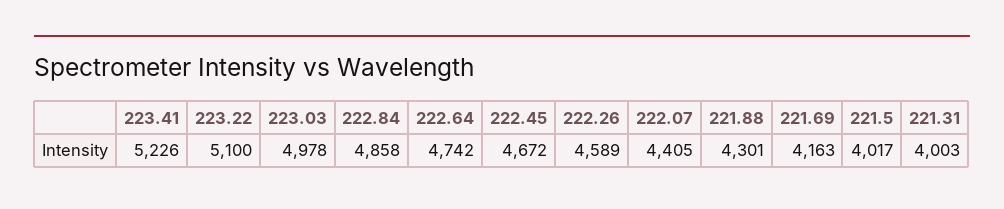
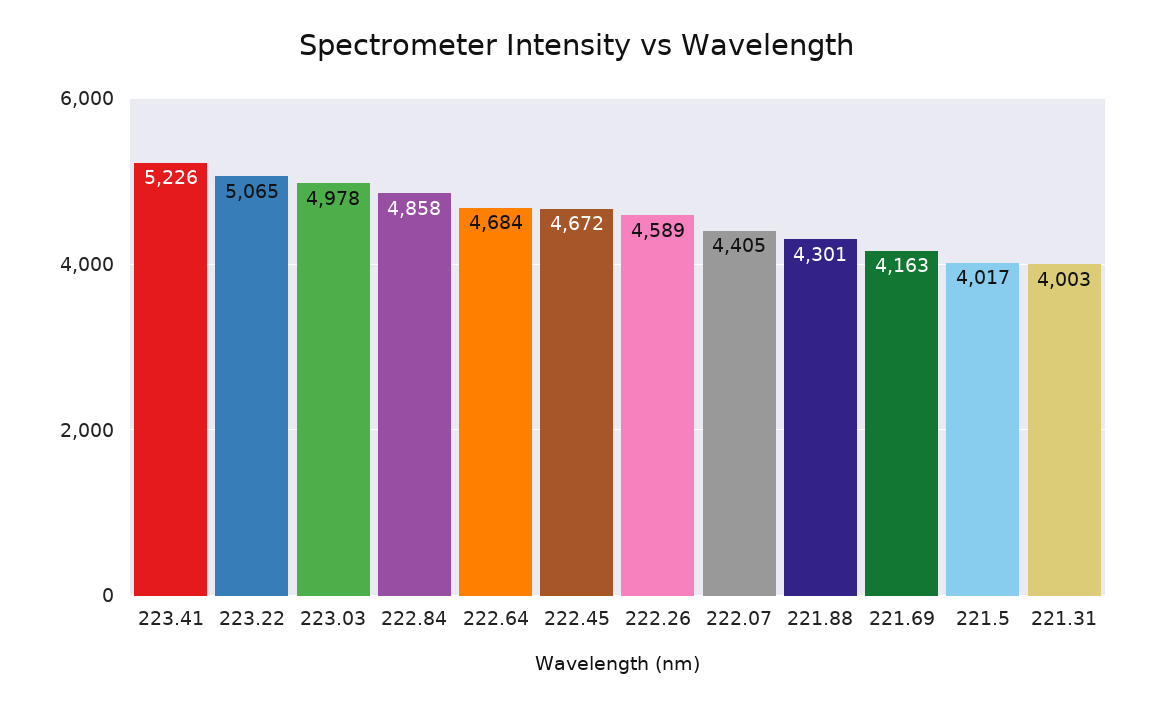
223.22: 5100 -> 5065
222.64: 4742 -> 4684

